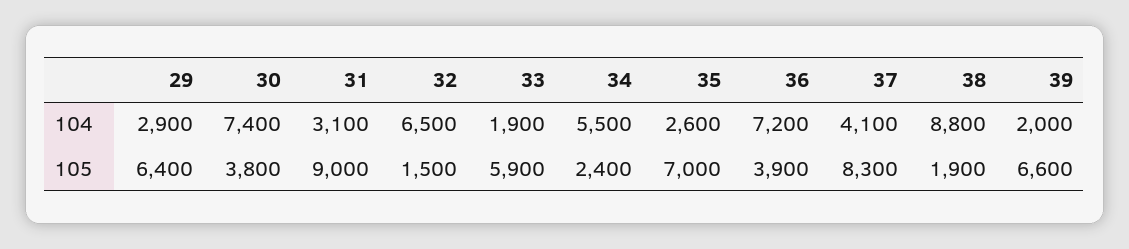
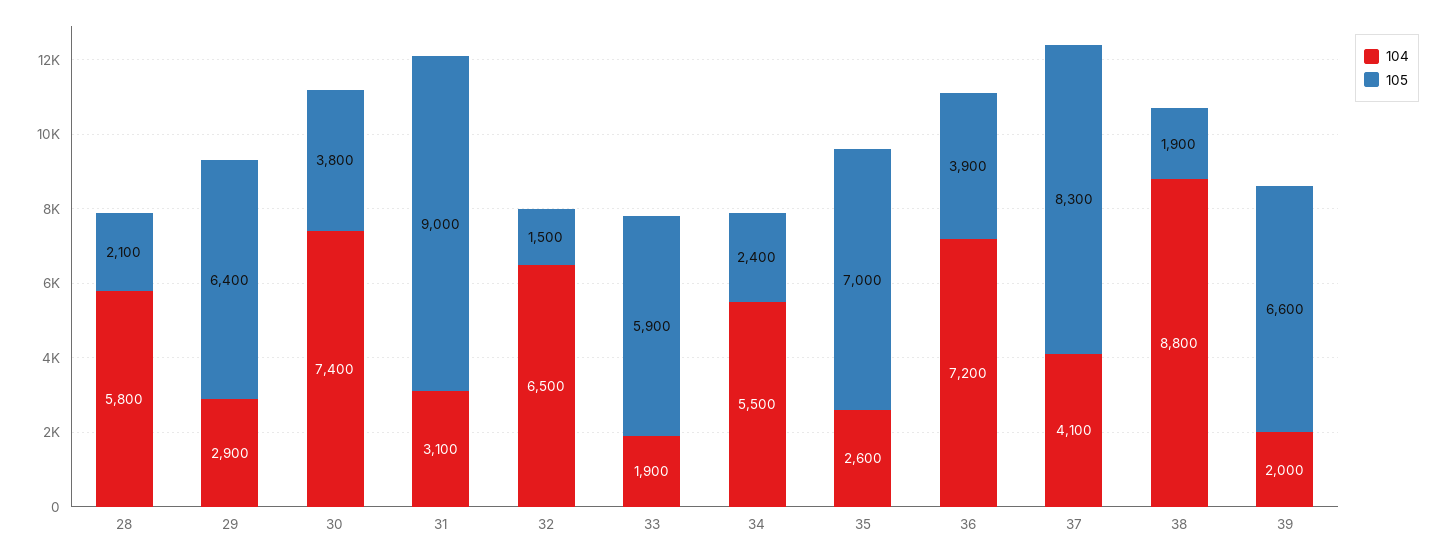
104, 28: none -> 5800
105, 28: none -> 2100

